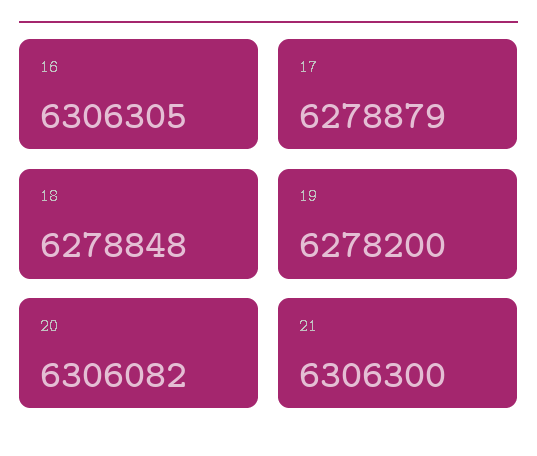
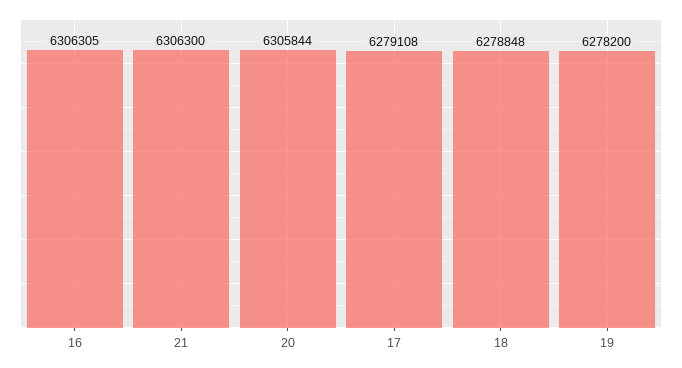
17: 6278879 -> 6279108
20: 6306082 -> 6305844

